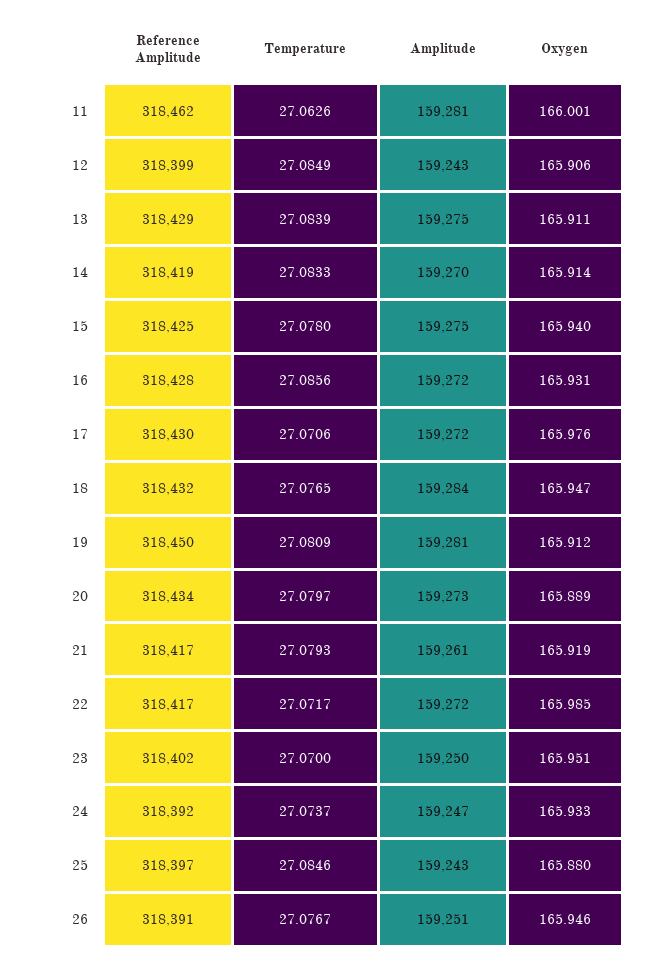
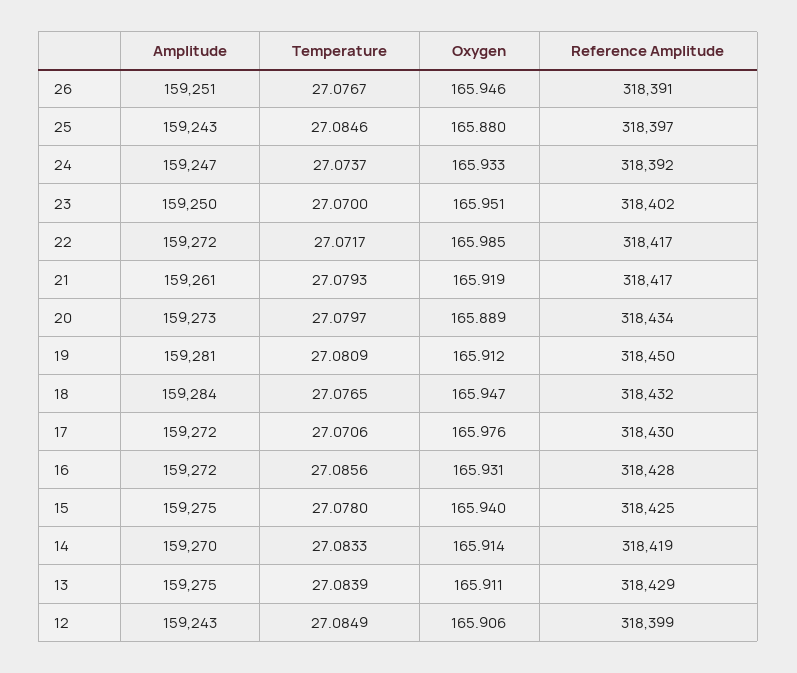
Reference Amplitude, 11: 318462 -> none
Temperature, 11: 27.0626 -> none
Amplitude, 11: 159281 -> none
Oxygen, 11: 166.001 -> none

